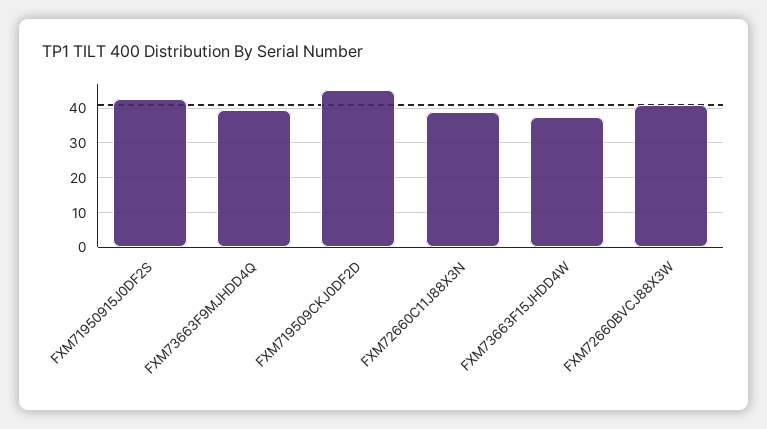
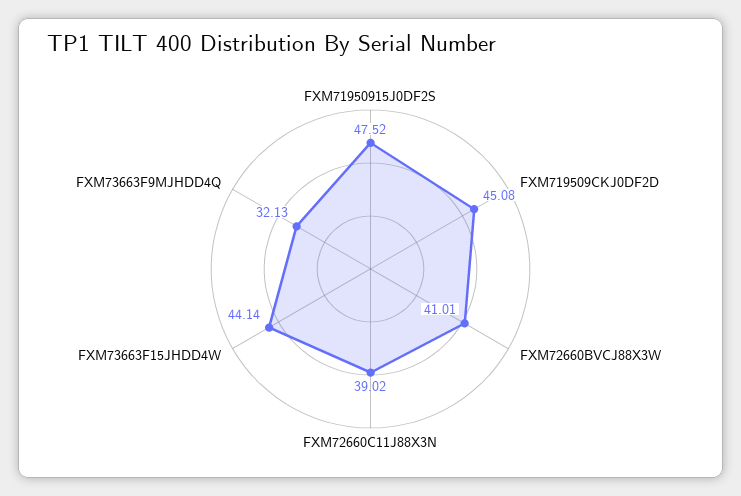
FXM71950915J0DF2S: 42 -> 47.52
FXM73663F9MJHDD4Q: 40 -> 32.13
FXM73663F15JHDD4W: 38 -> 44.14

